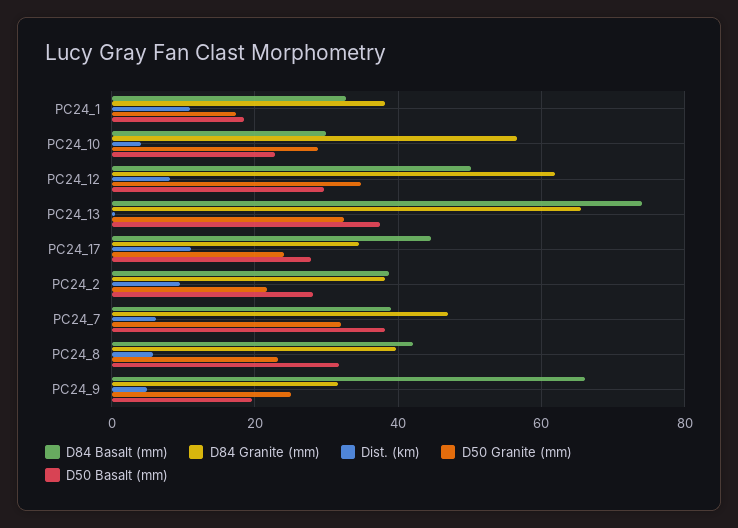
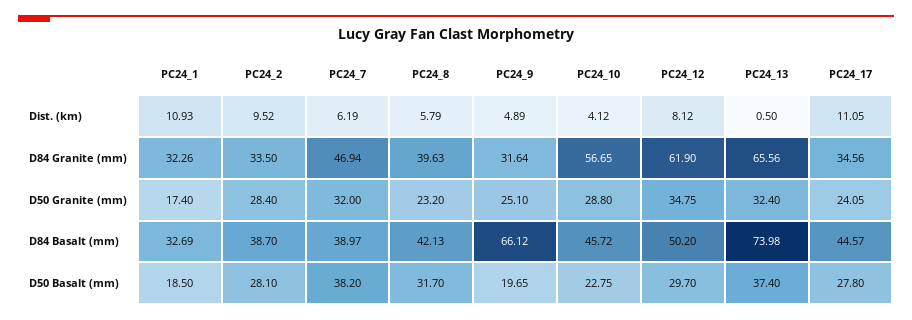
D84 Granite (mm), PC24_1: 38 -> 32.26
D84 Basalt (mm), PC24_10: 30 -> 45.72
D84 Granite (mm), PC24_2: 38 -> 33.5
D50 Granite (mm), PC24_2: 22 -> 28.4

